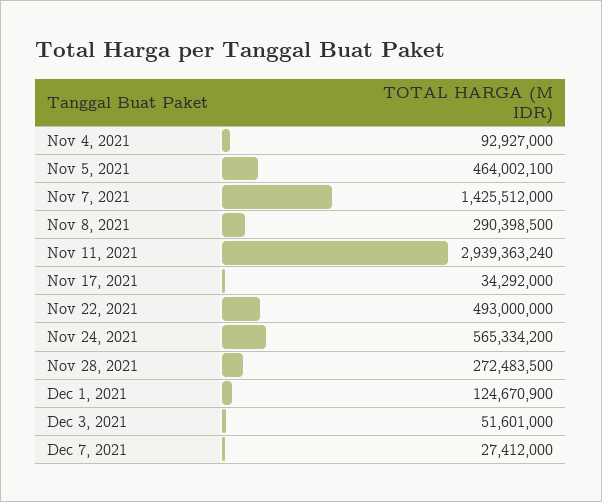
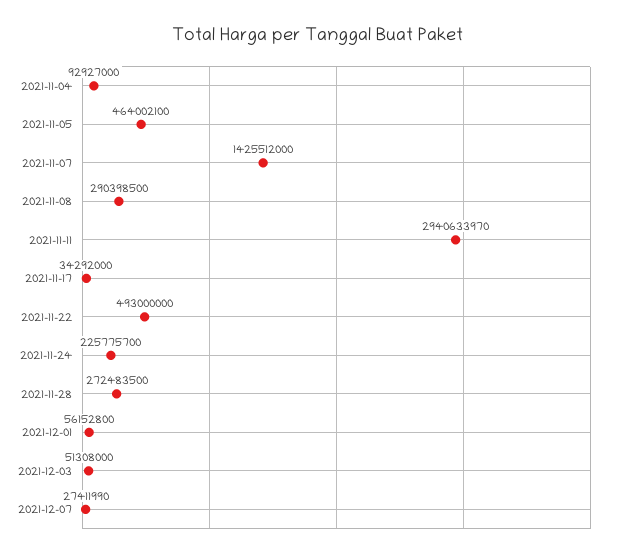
Nov 11, 2021: 2939363240 -> 2940633970
Nov 24, 2021: 565334200 -> 225775700
Dec 1, 2021: 124670900 -> 56152800
Dec 3, 2021: 51601000 -> 51308000
Dec 7, 2021: 27412000 -> 27411990

